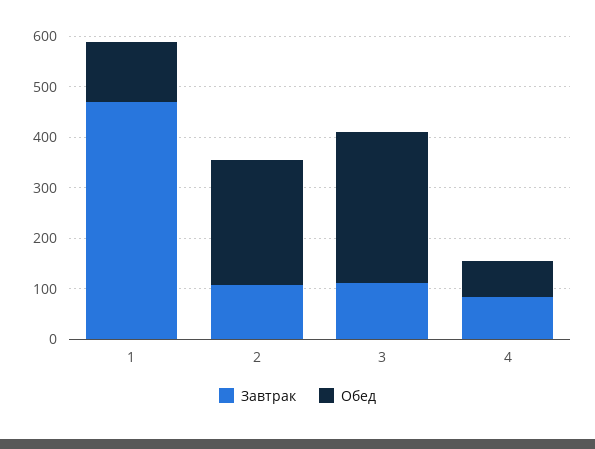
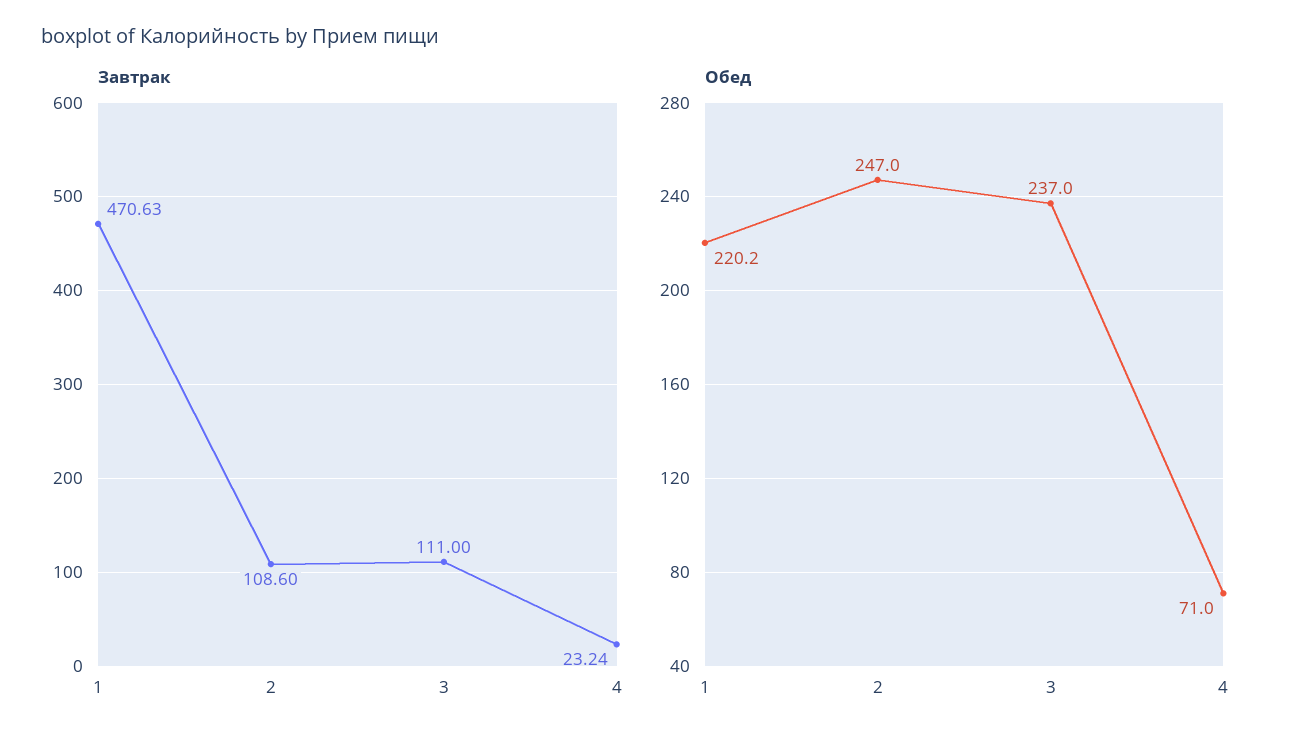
Обед, 1: 120 -> 220.2
Обед, 3: 300 -> 237
Завтрак, 4: 80 -> 23.24

